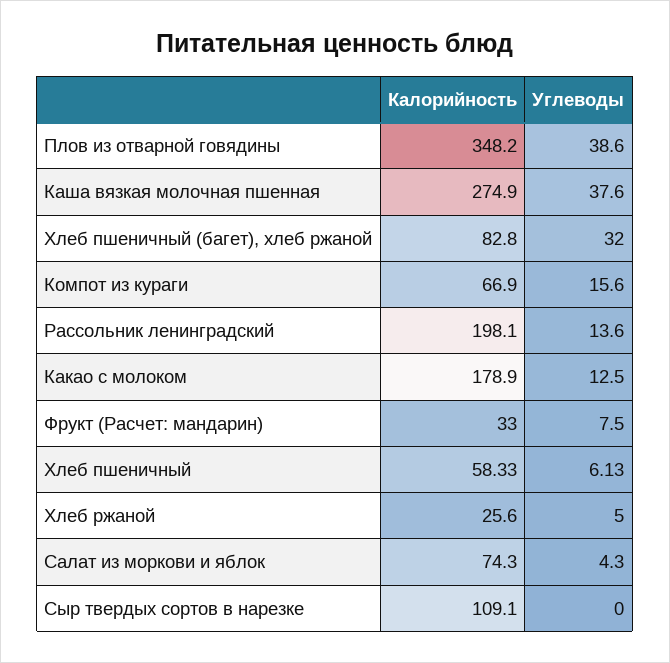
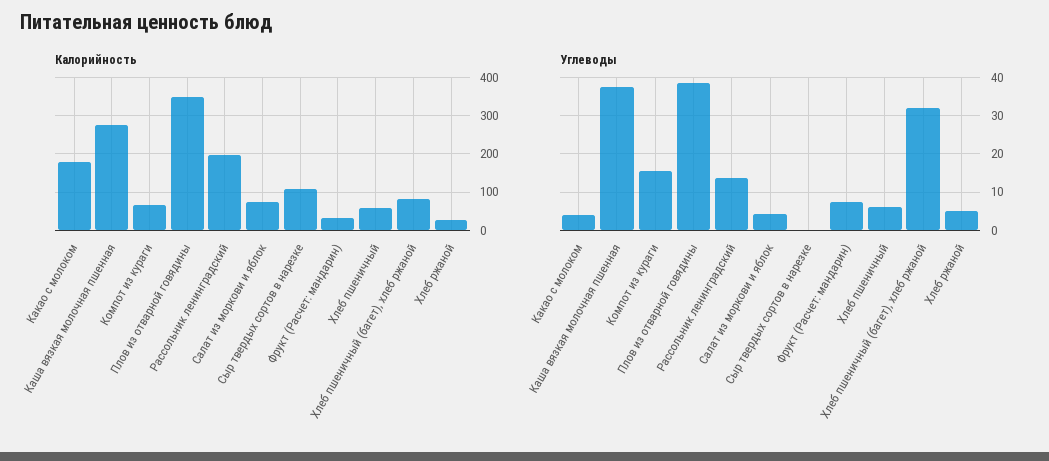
Углеводы, Какао с молоком: 12.5 -> 4

